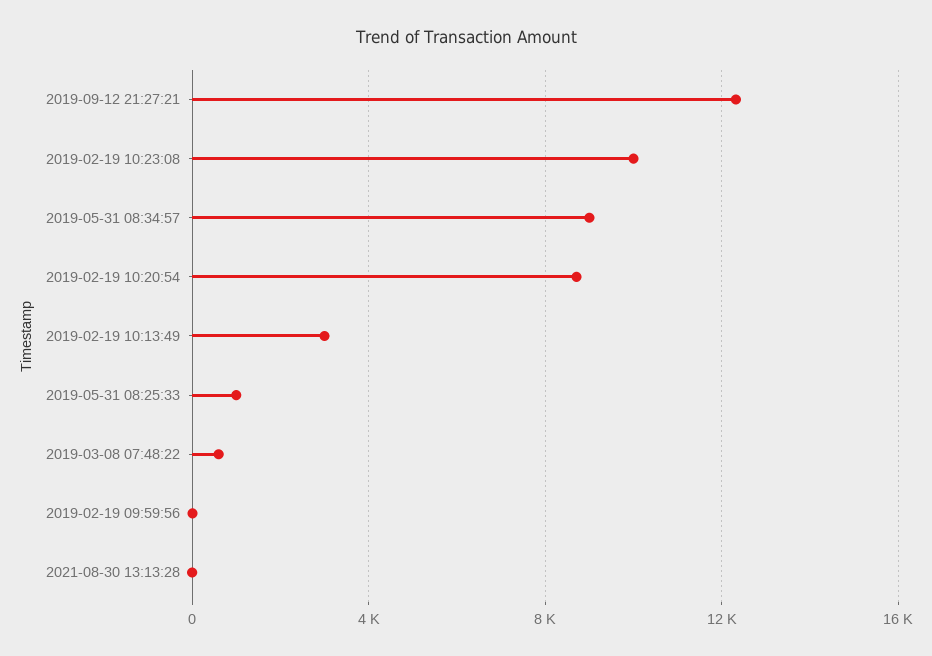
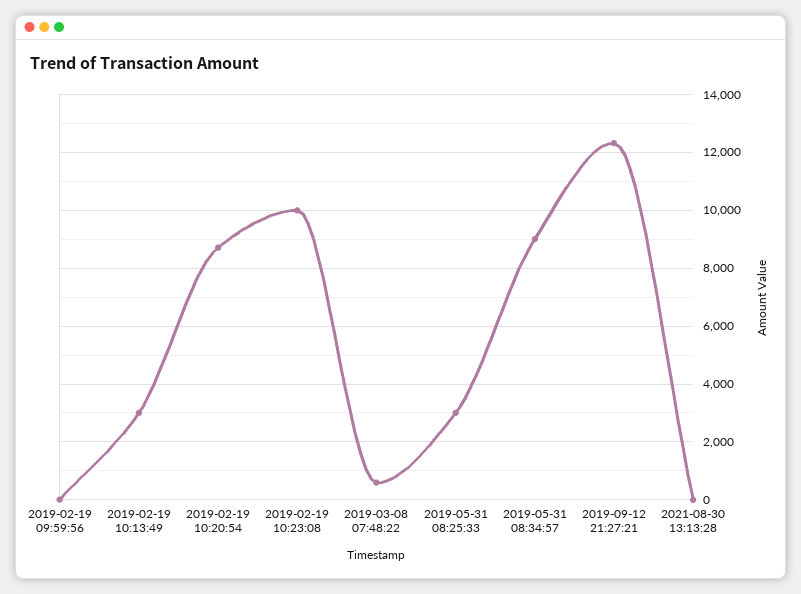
2019-05-31 08:25:33: 1000 -> 3000

